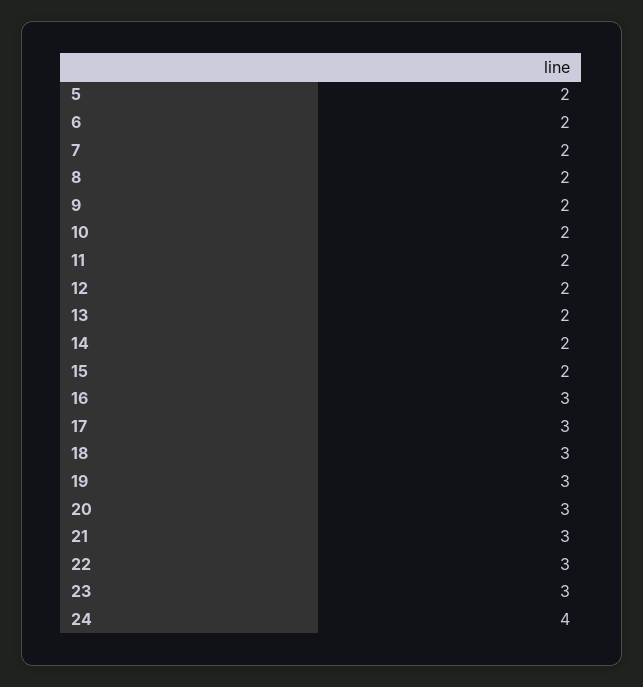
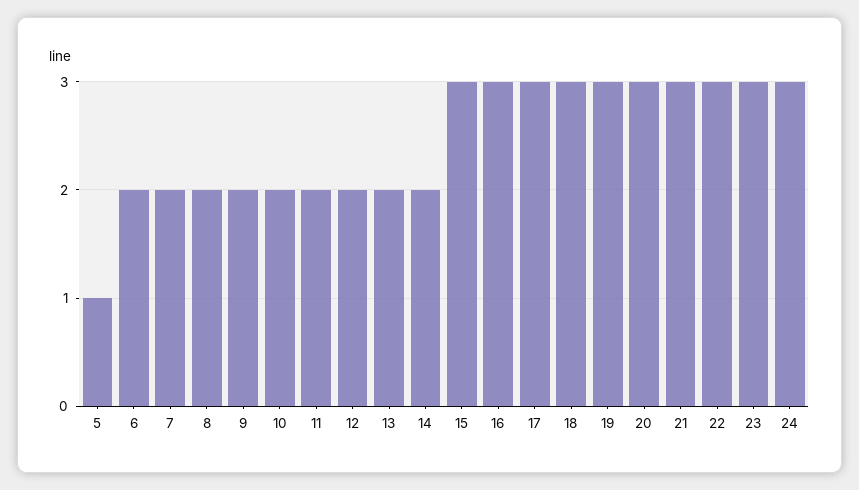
5: 2 -> 1
15: 2 -> 3
24: 4 -> 3

